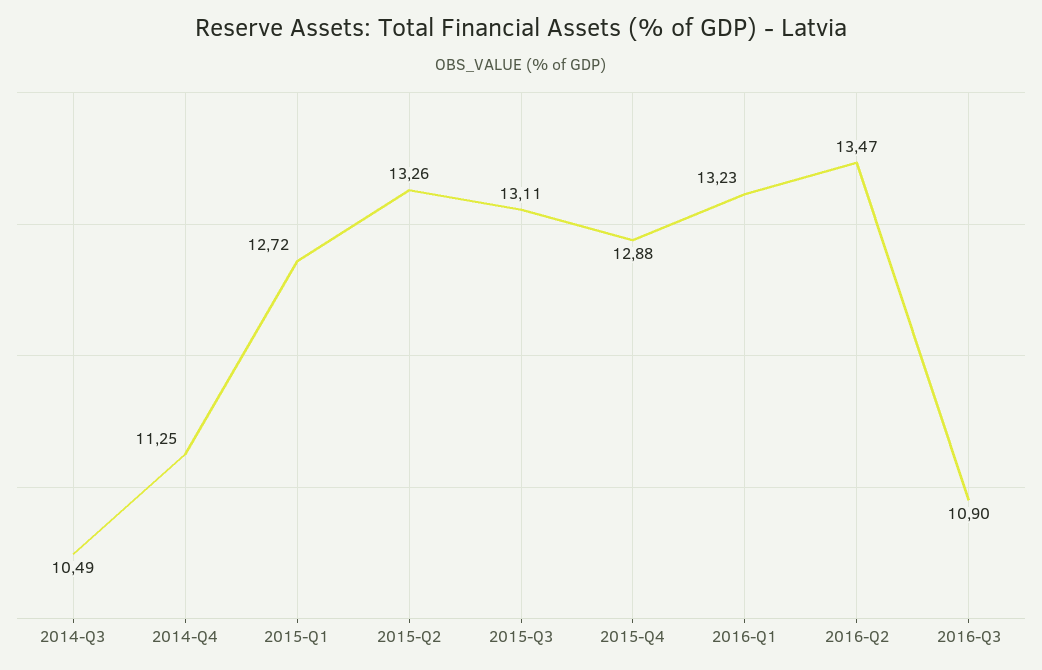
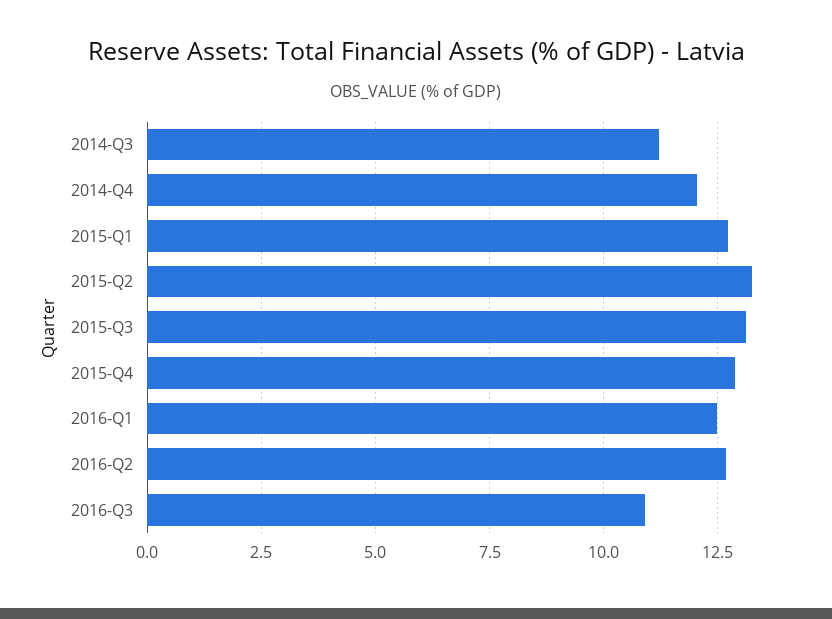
2014-Q3: 10.49 -> 11.25
2014-Q4: 11.25 -> 12
2016-Q1: 13.23 -> 12.5
2016-Q2: 13.47 -> 12.75

